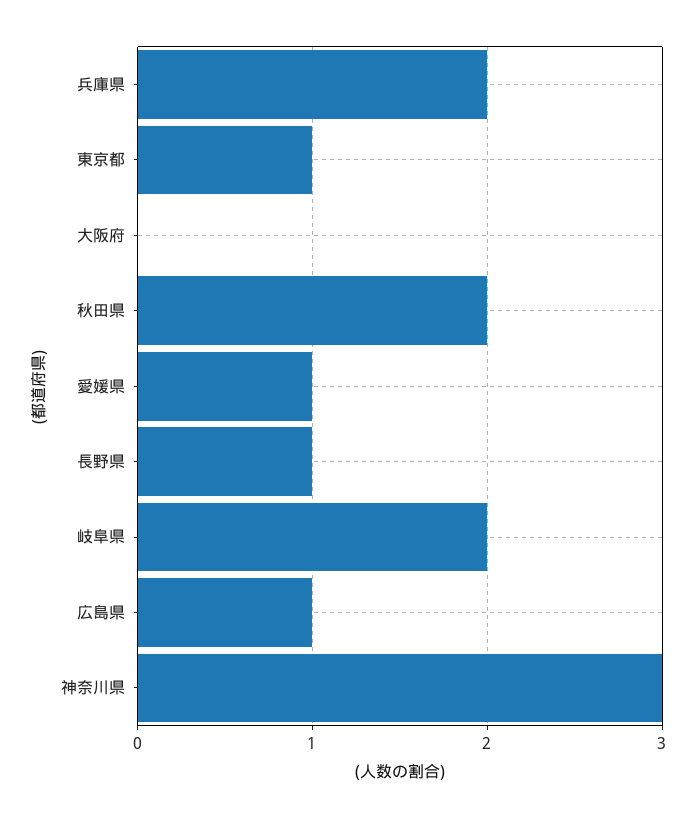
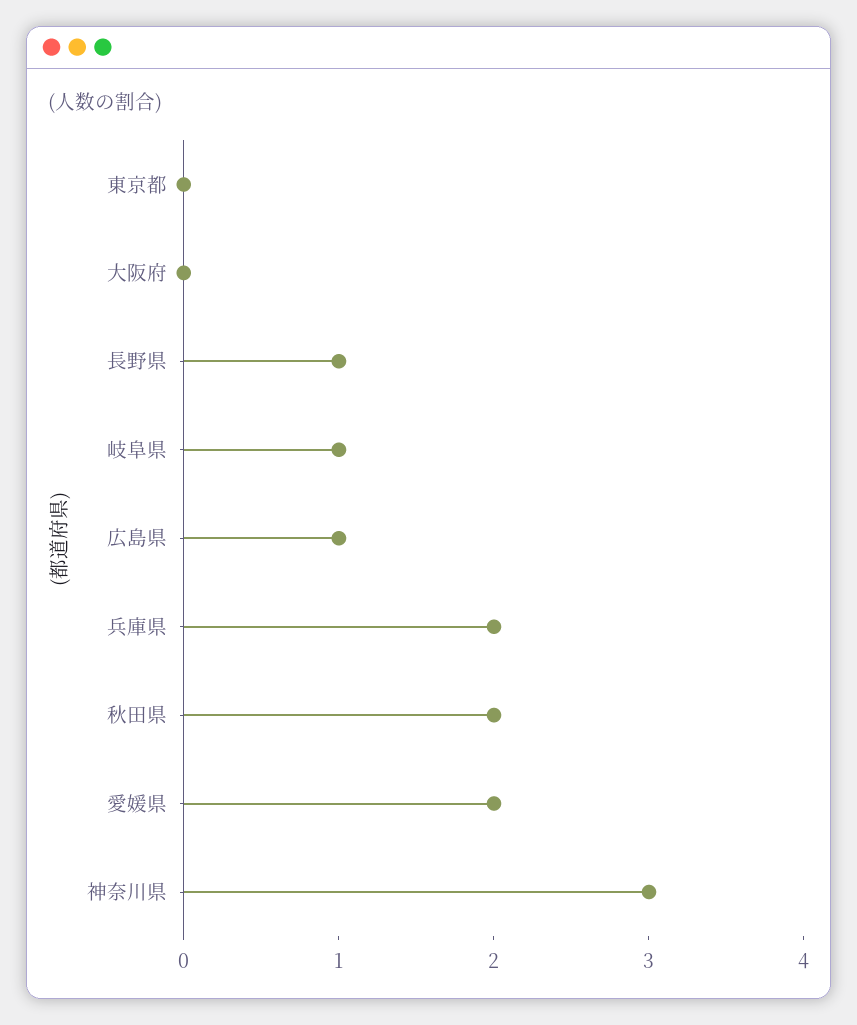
東京都: 1 -> 0
愛媛県: 1 -> 2
岐阜県: 2 -> 1

